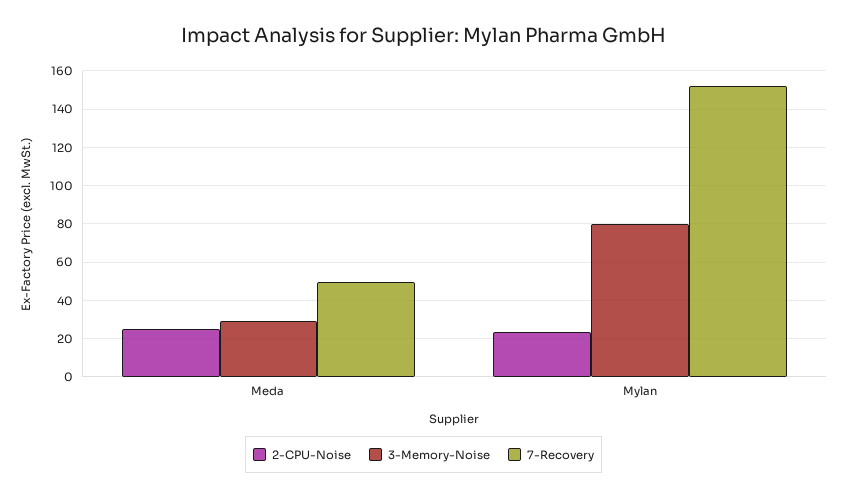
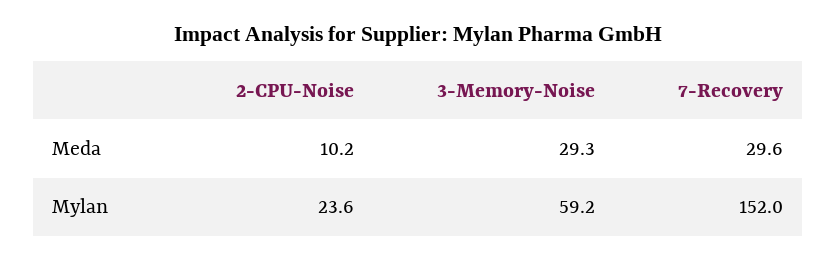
2-CPU-Noise, Meda: 25 -> 10.2
7-Recovery, Meda: 50 -> 29.6
3-Memory-Noise, Mylan: 80 -> 59.2

